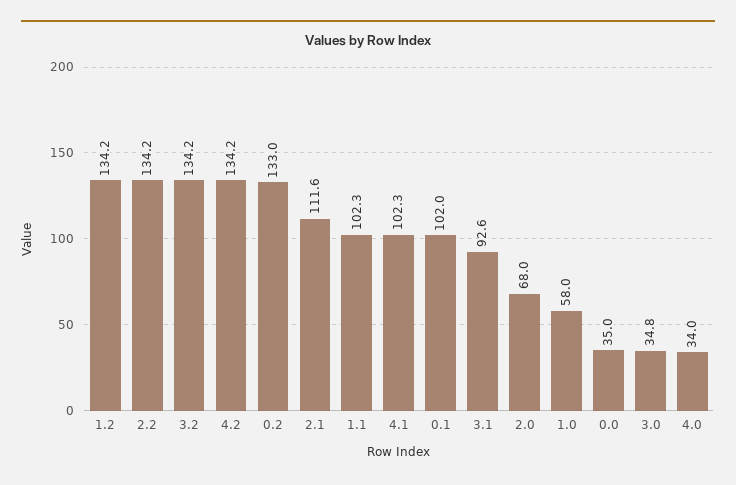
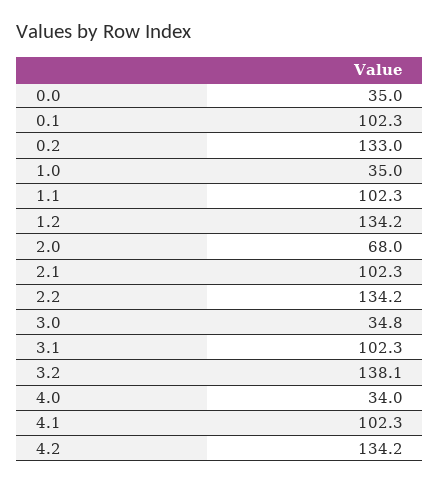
3.2: 134.2 -> 138.1
2.1: 111.6 -> 102.3
0.1: 102 -> 102.3
3.1: 92.6 -> 102.3
1.0: 58 -> 35

